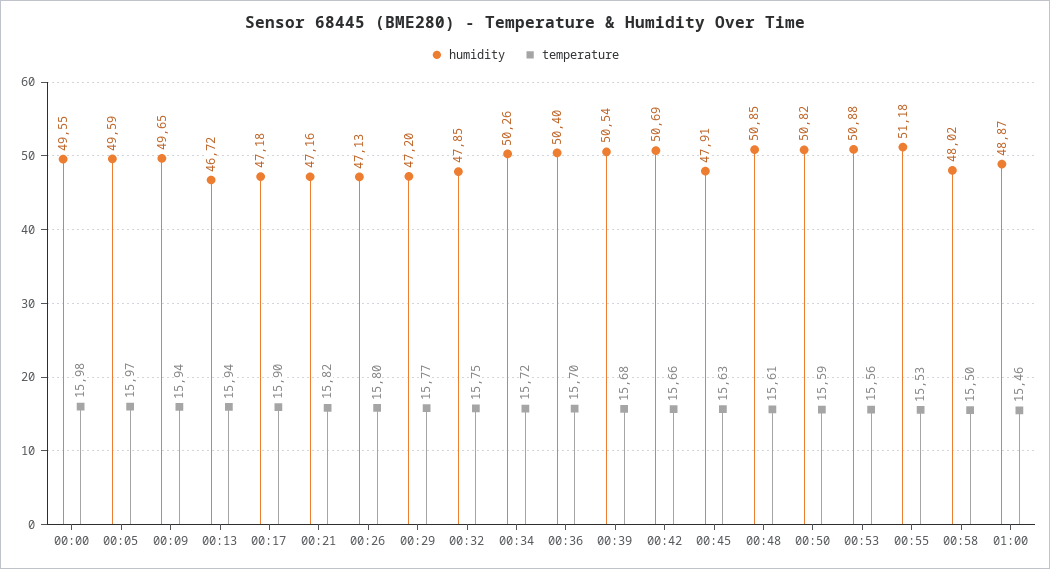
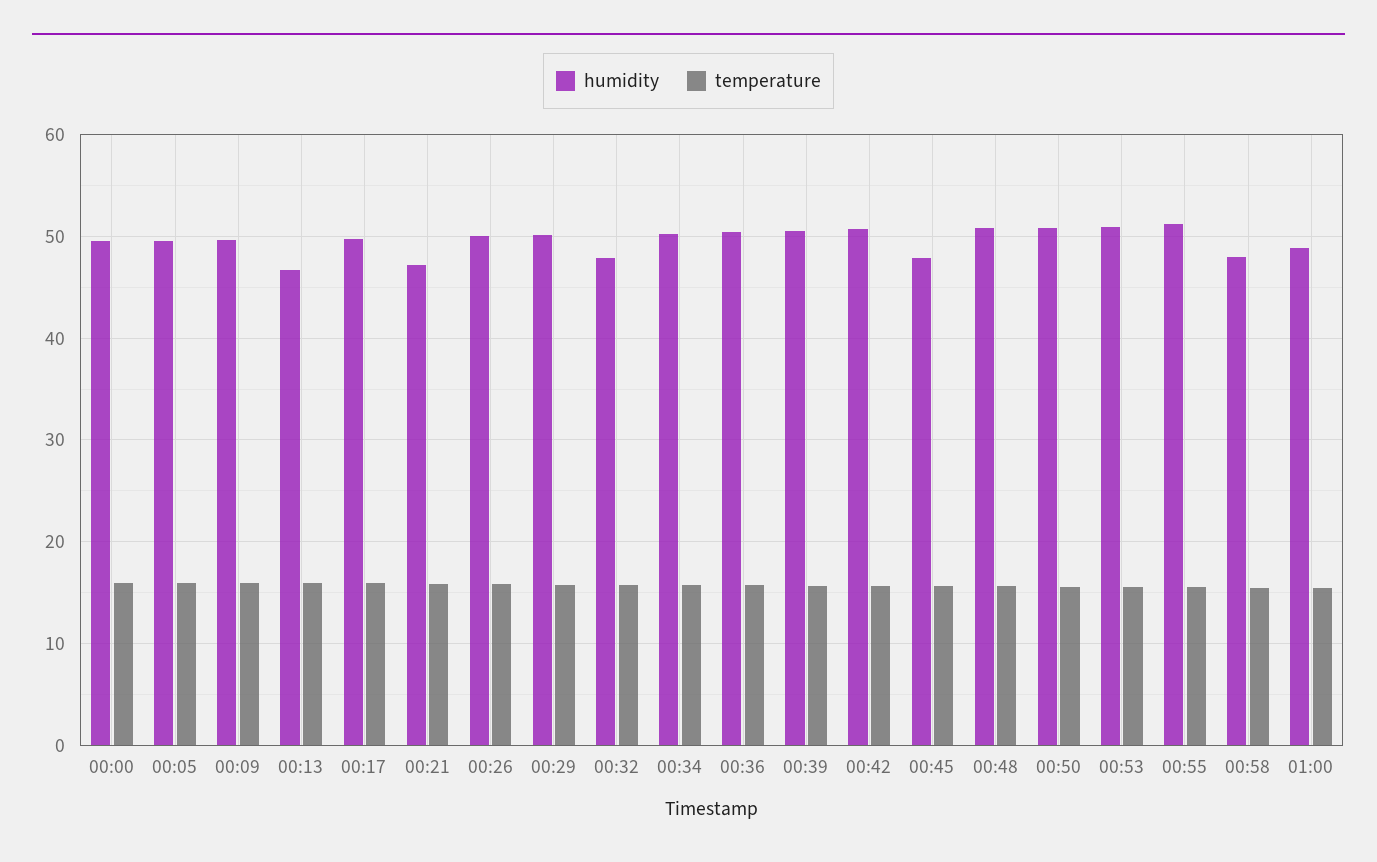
humidity, 00:17: 47.18 -> 50
humidity, 00:26: 47.13 -> 50
humidity, 00:29: 47.2 -> 50

